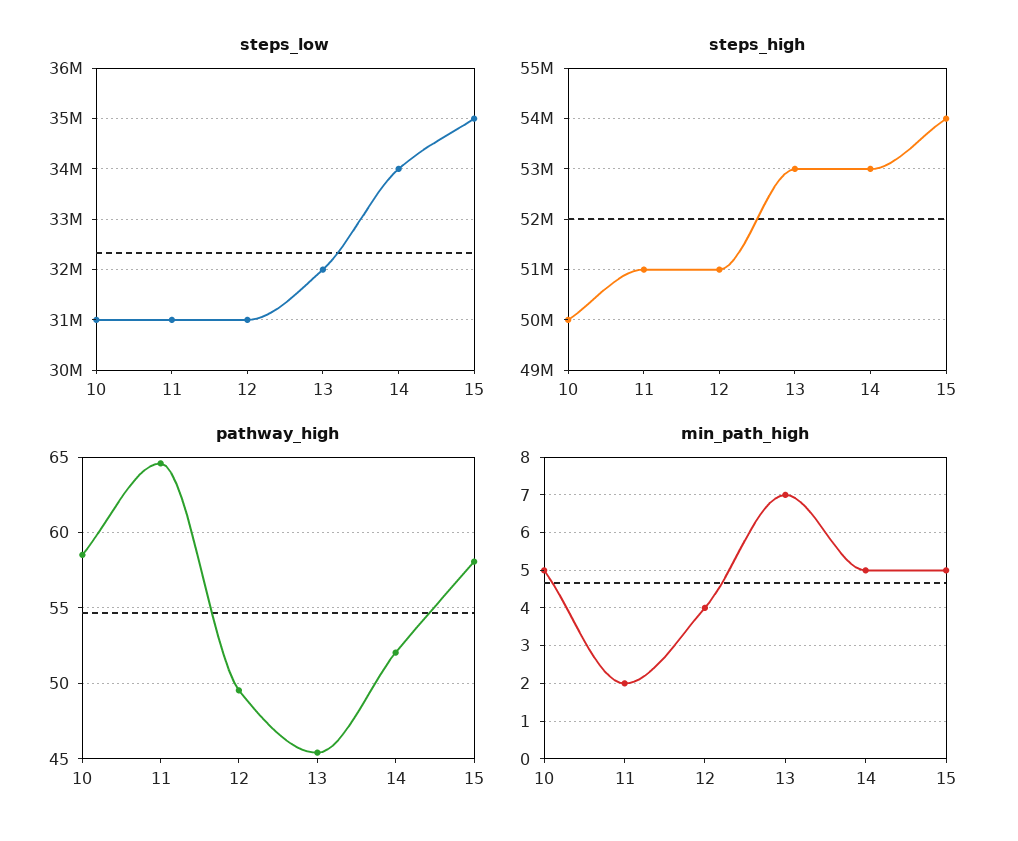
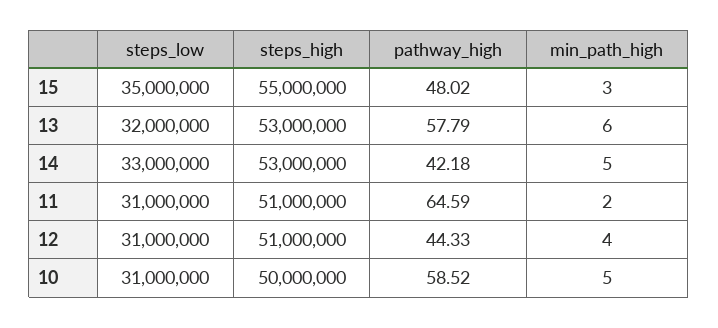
steps_low, 14: 34000000 -> 33000000
steps_high, 15: 54000000 -> 55000000
pathway_high, 12: 49.5 -> 44.33
pathway_high, 13: 45.5 -> 57.79
pathway_high, 14: 52 -> 42.18
pathway_high, 15: 58 -> 48.02
min_path_high, 13: 7 -> 6
min_path_high, 15: 5 -> 3

